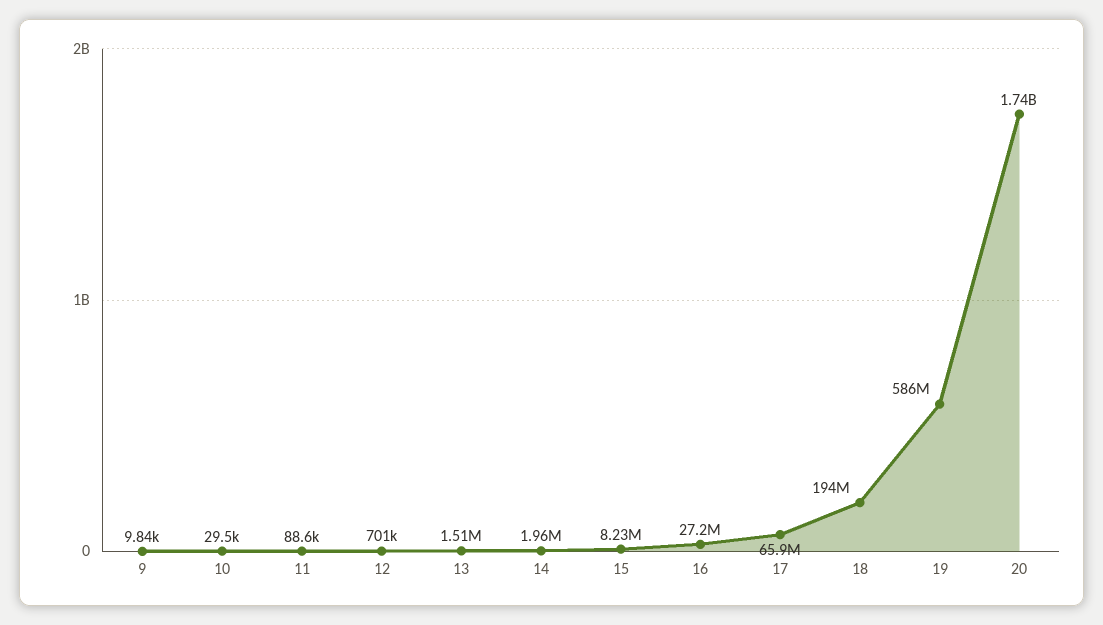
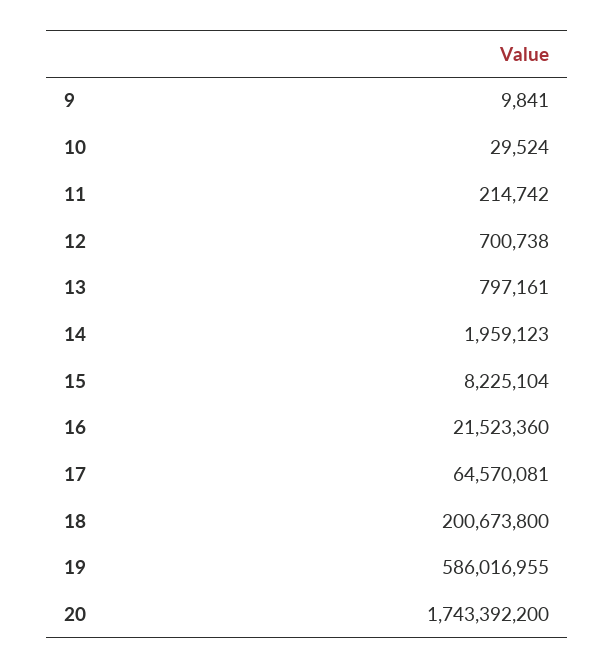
11: 88600 -> 214742
13: 1510000 -> 797161
16: 27200000 -> 21523360
17: 65900000 -> 64570081
18: 194000000 -> 200673800

